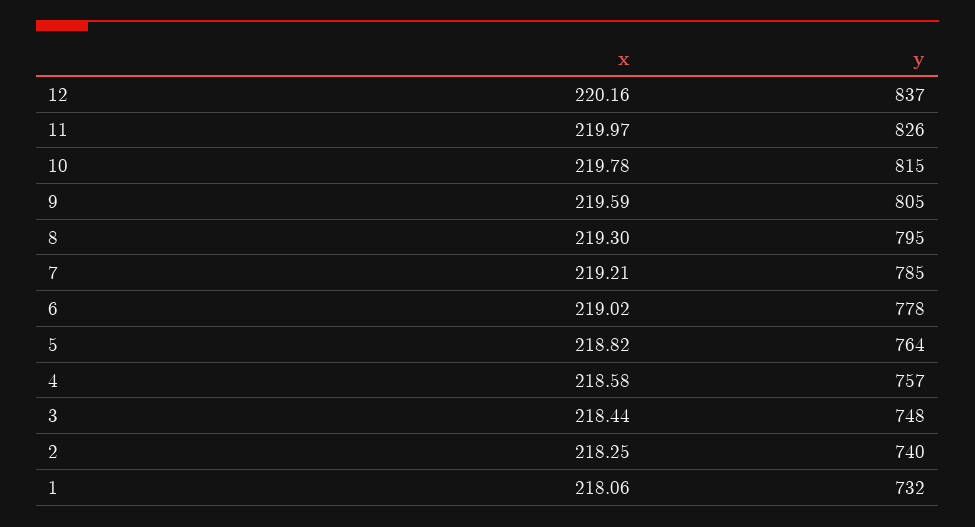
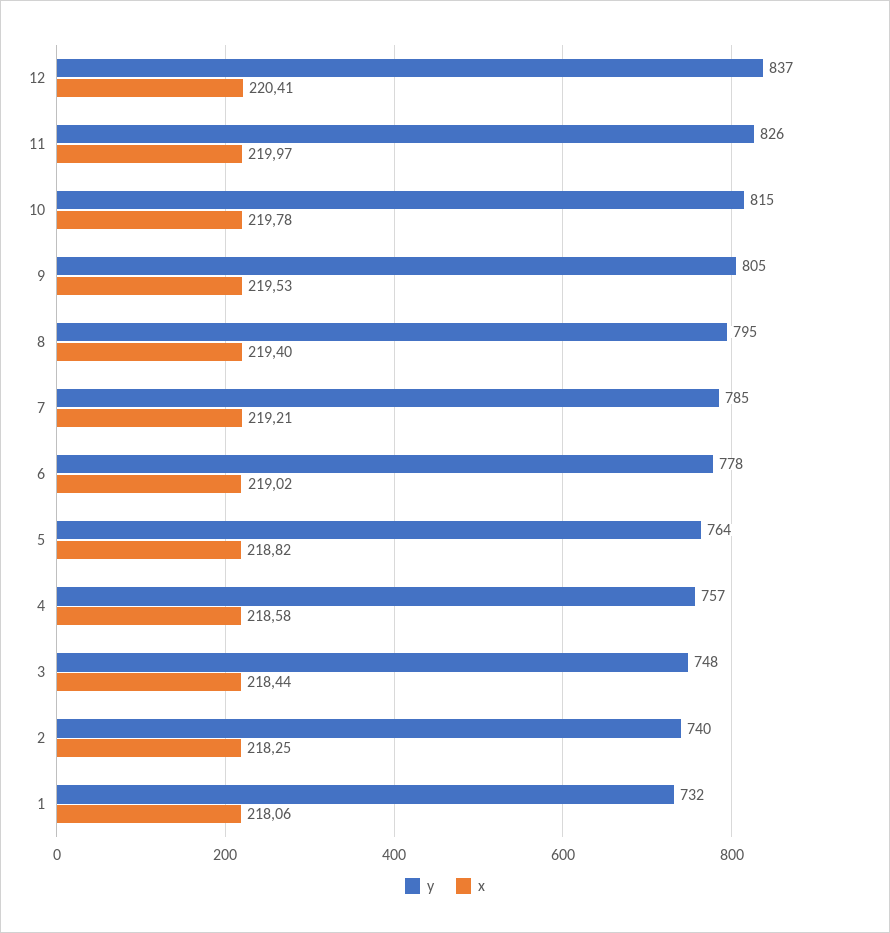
x, 12: 220.16 -> 220.41
x, 9: 219.59 -> 219.53
x, 8: 219.3 -> 219.4

